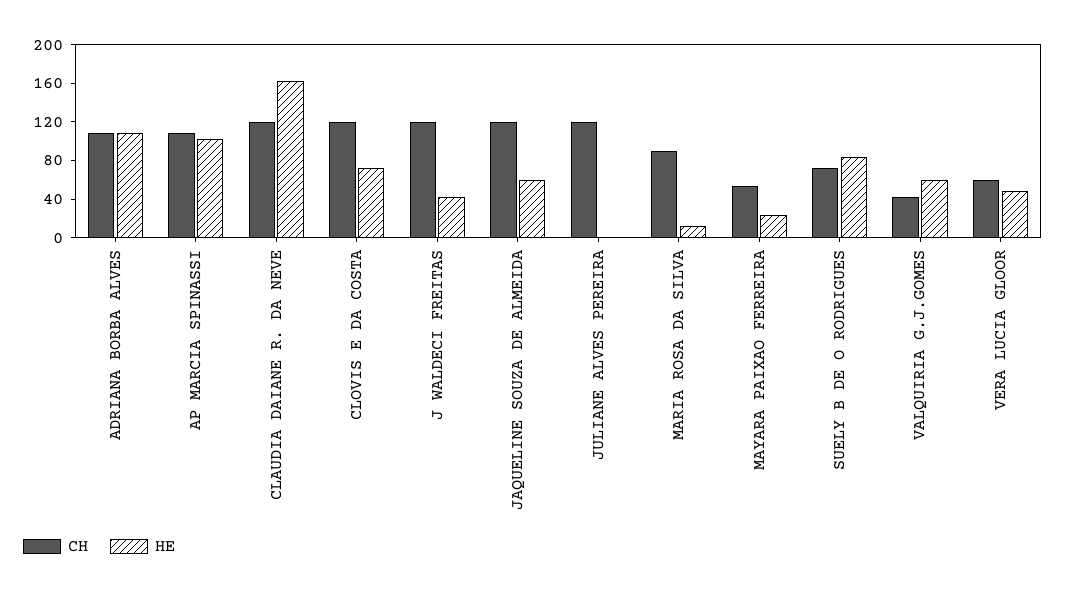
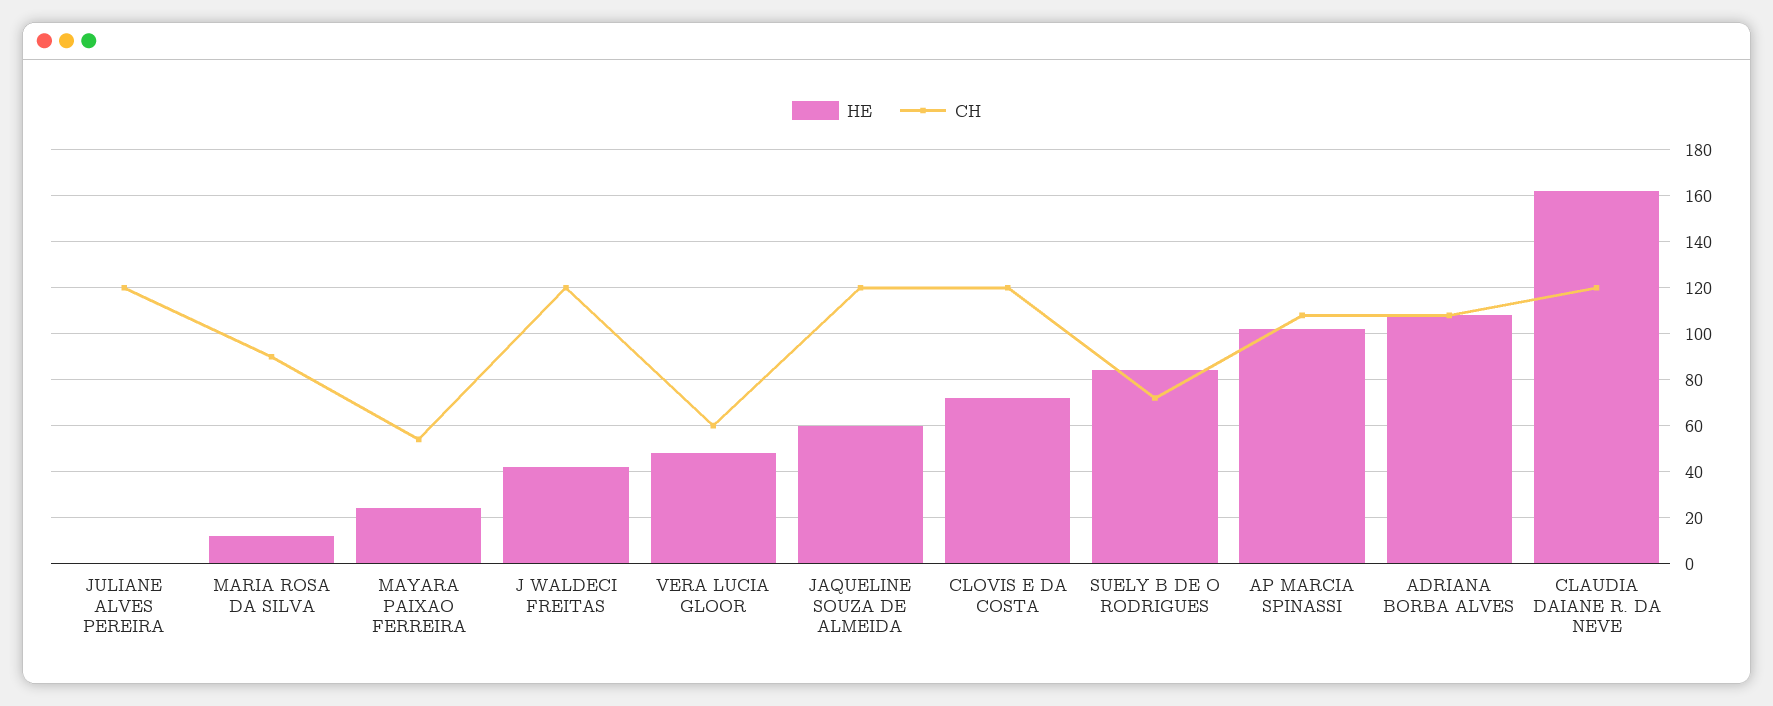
CH, VALQUIRIA G.J.GOMES: 40 -> none
HE, VALQUIRIA G.J.GOMES: 60 -> none

